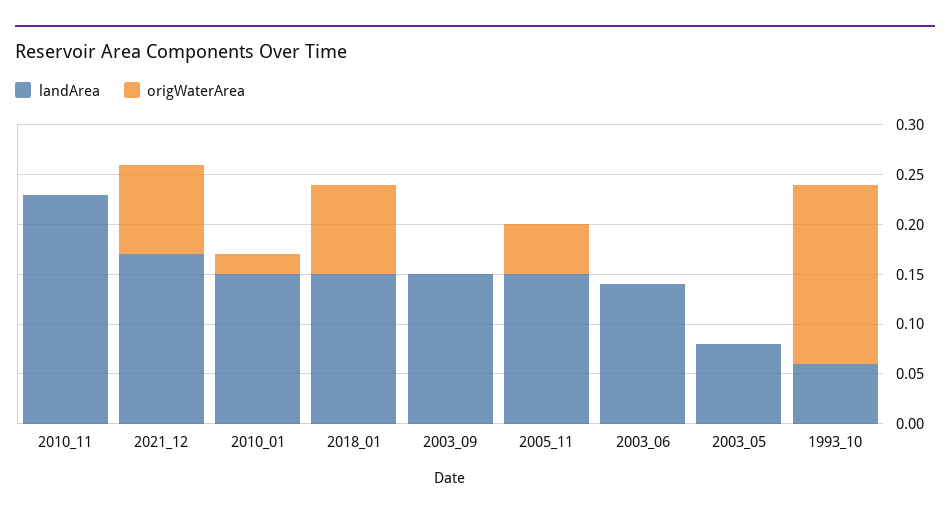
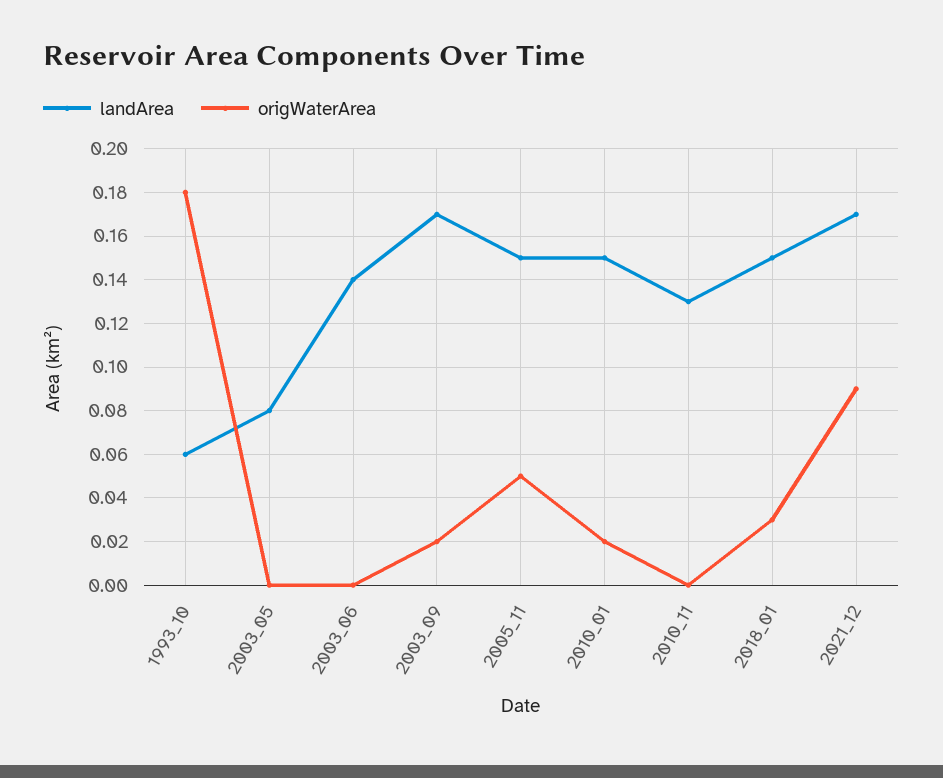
landArea, 2010_11: 0.23 -> 0.13
origWaterArea, 2018_01: 0.09 -> 0.03
landArea, 2003_09: 0.15 -> 0.17
origWaterArea, 2003_09: 0 -> 0.02

